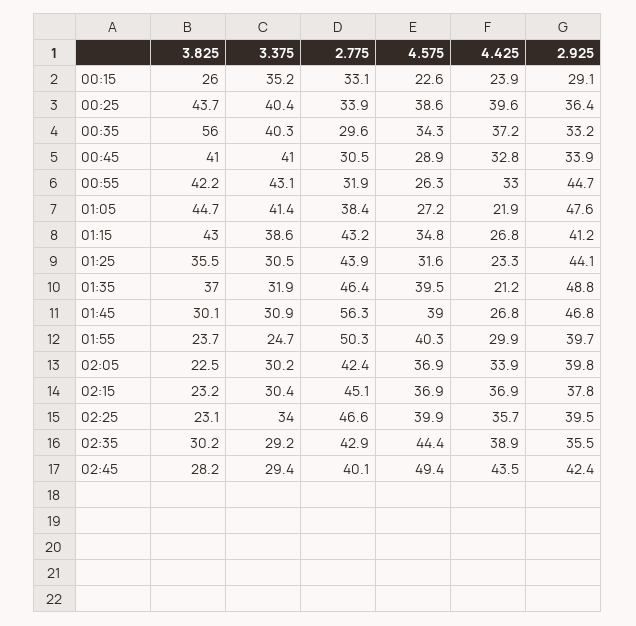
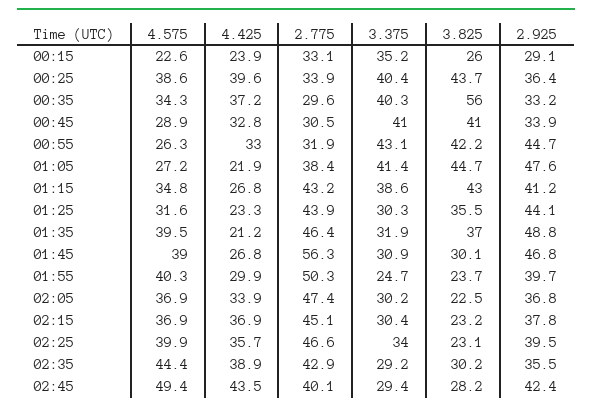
3.375, 01:25: 30.5 -> 30.3
2.775, 02:05: 42.4 -> 47.4
2.925, 02:05: 39.8 -> 36.8

